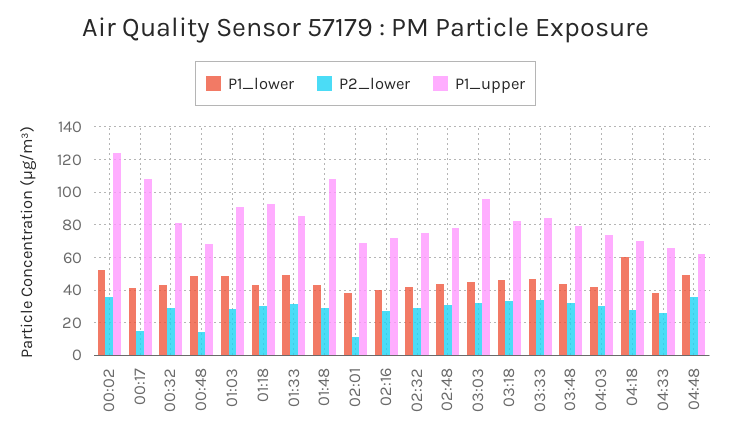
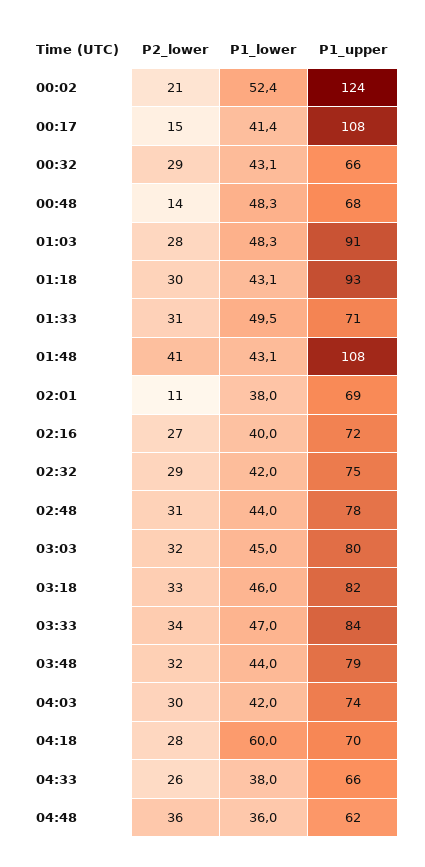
P2_lower, 00:02: 35 -> 21
P1_upper, 00:32: 80 -> 66
P1_upper, 01:33: 85 -> 71
P2_lower, 01:48: 30 -> 41
P1_upper, 03:03: 95 -> 80
P1_lower, 04:48: 50 -> 36

